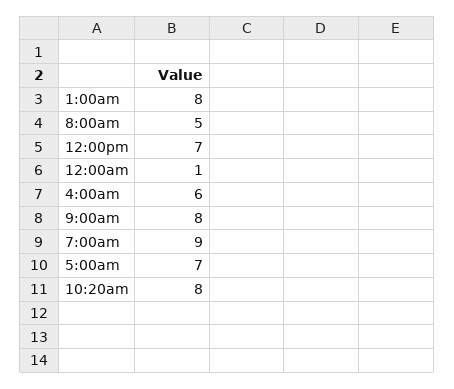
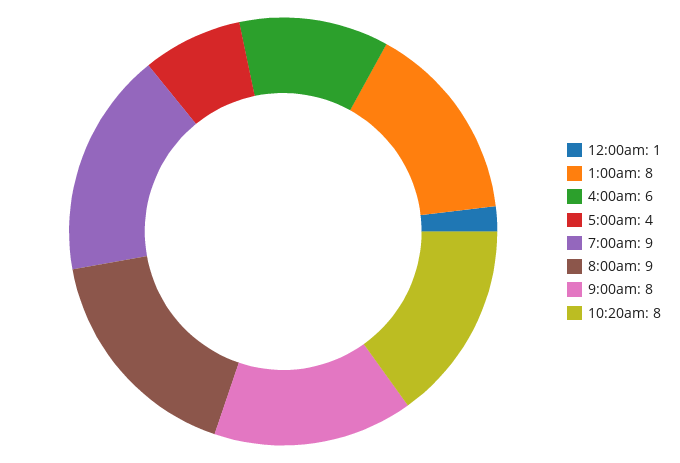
8:00am: 5 -> 9
12:00pm: 7 -> none
5:00am: 7 -> 4

